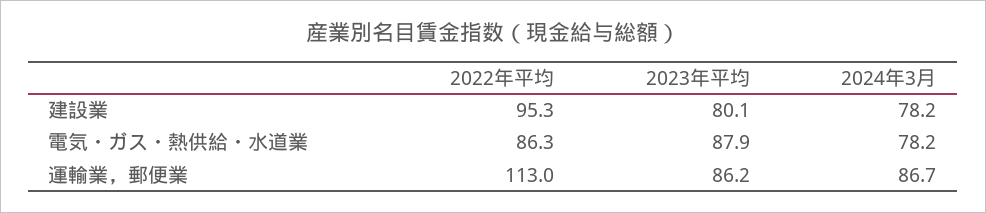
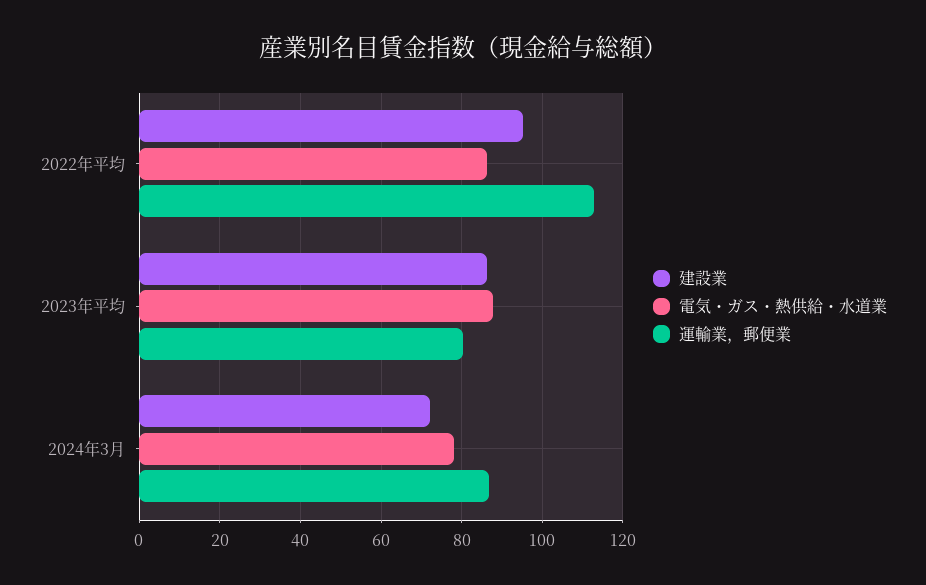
建設業, 2023年平均: 80.1 -> 86
建設業, 2024年3月: 78.2 -> 72
運輸業，郵便業, 2023年平均: 86.2 -> 80

